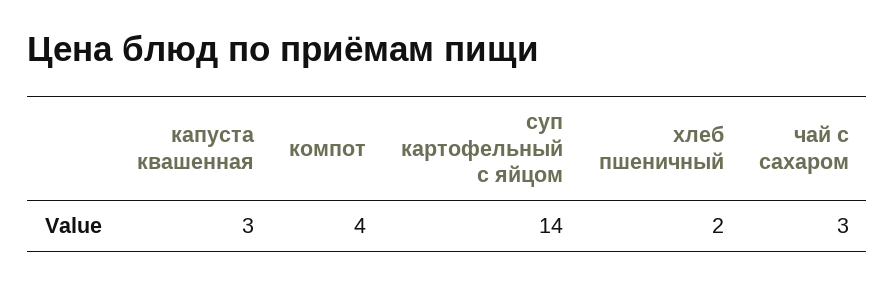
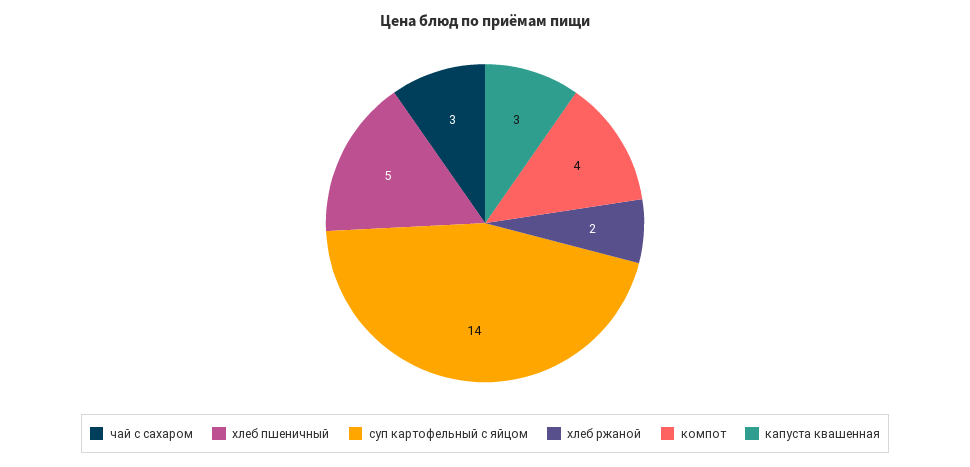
хлеб пшеничный: 2 -> 5
хлеб ржаной: none -> 2

